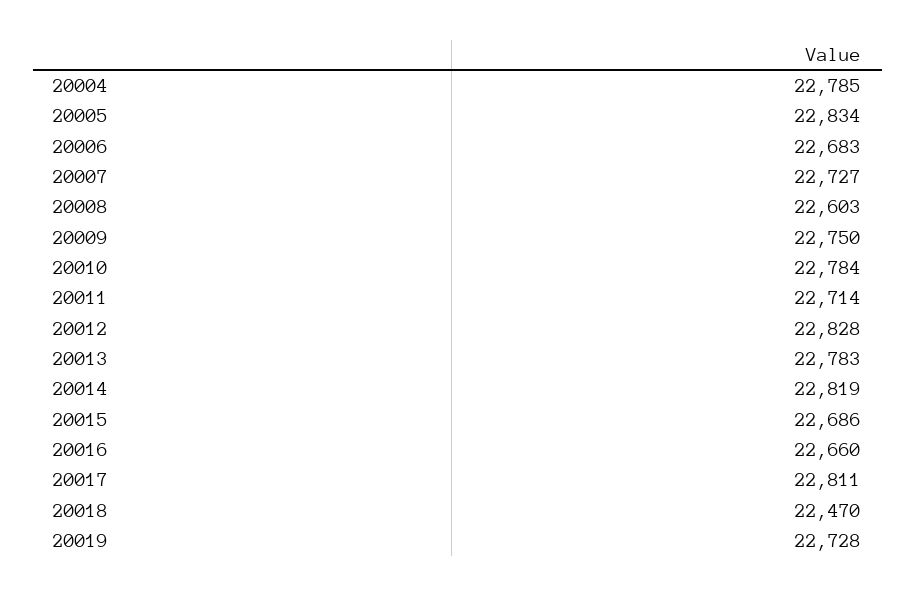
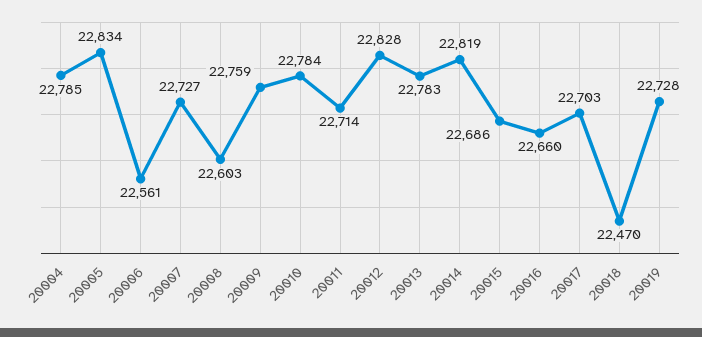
20006: 22683 -> 22561
20009: 22750 -> 22759
20017: 22811 -> 22703

